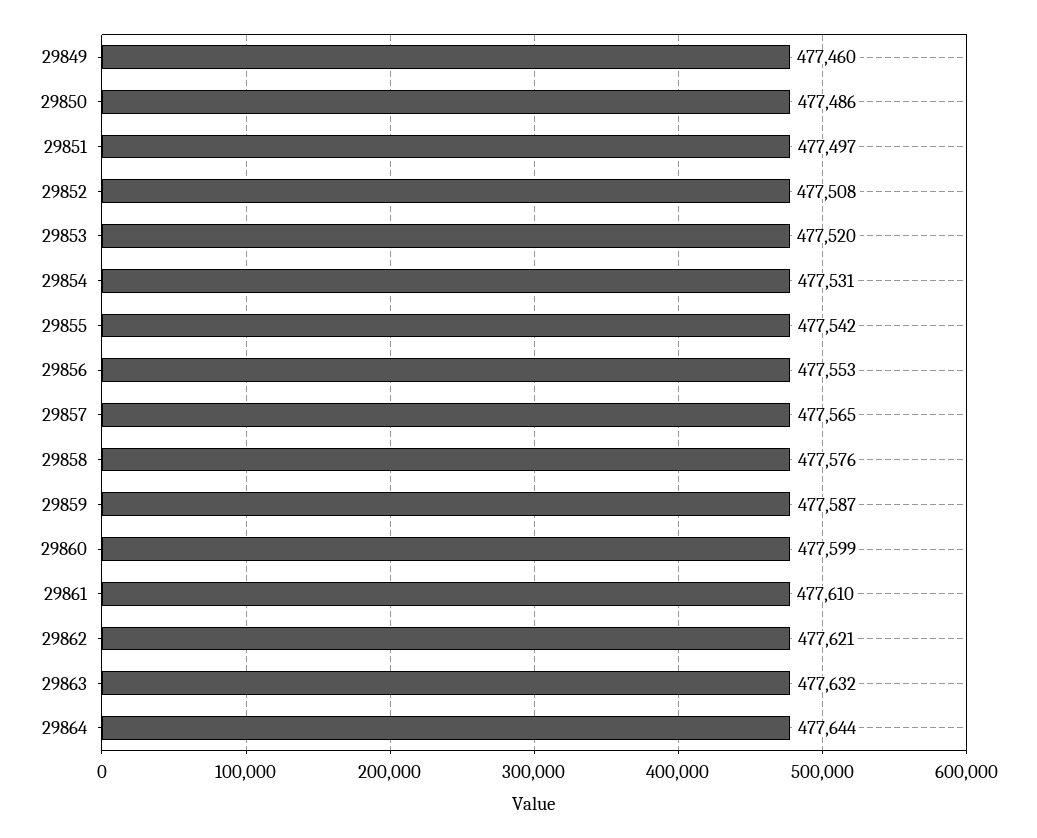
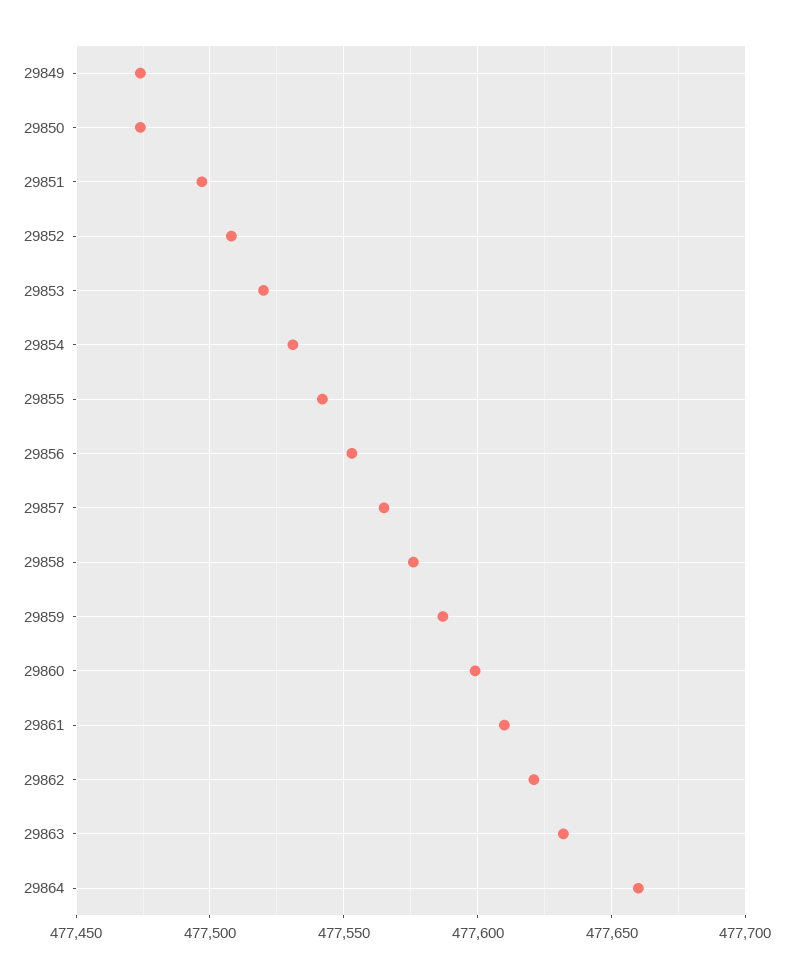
29849: 477460 -> 477475
29850: 477486 -> 477475
29864: 477644 -> 477660

